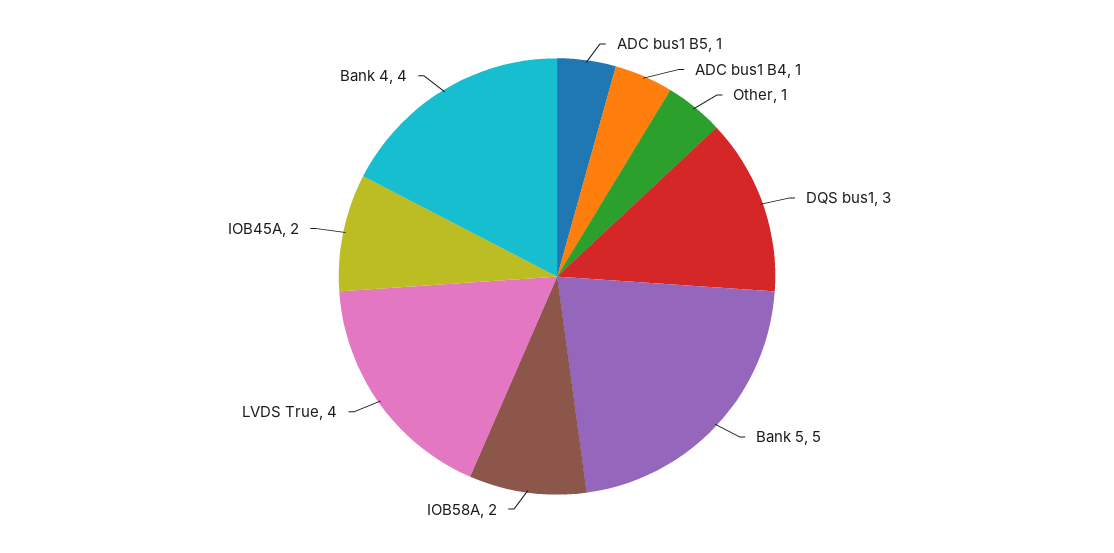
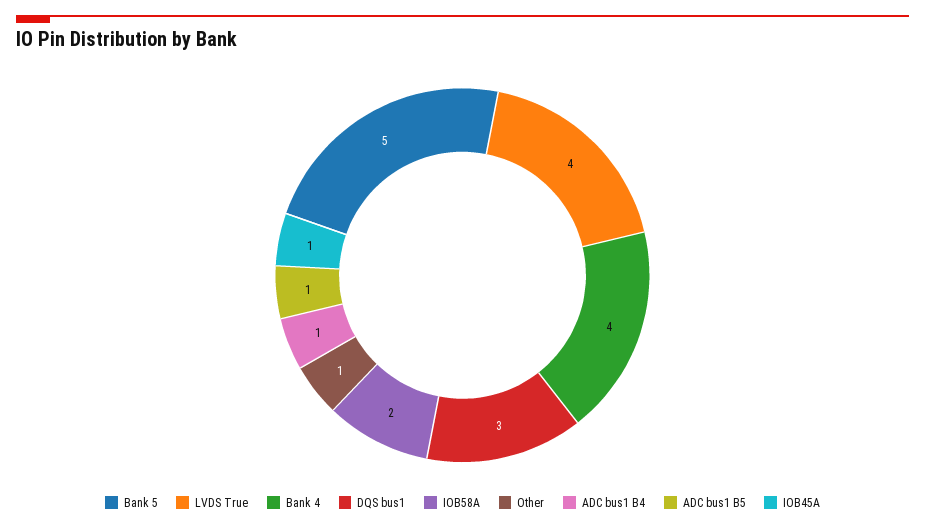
IOB45A: 2 -> 1

